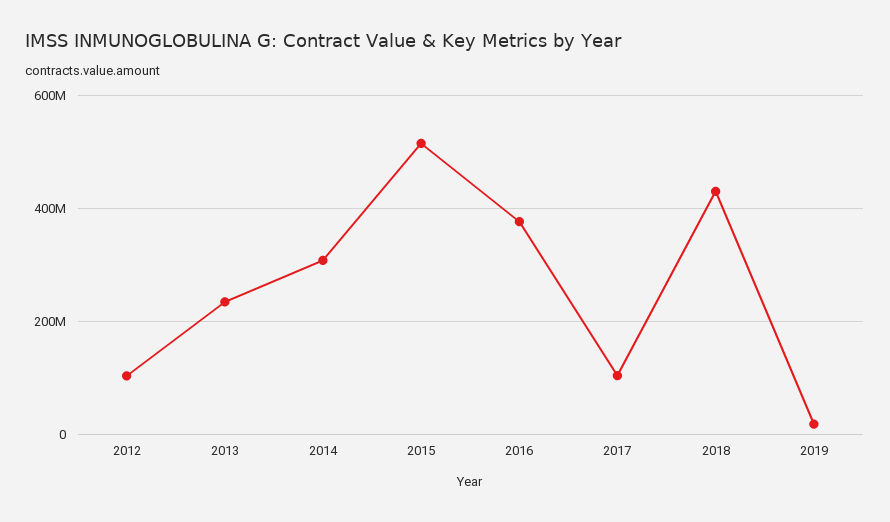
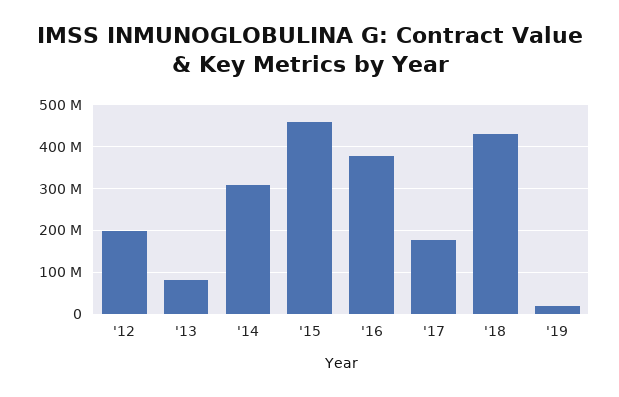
2012: 100000000 -> 200000000
2013: 240000000 -> 80000000
2015: 520000000 -> 460000000
2017: 100000000 -> 180000000

